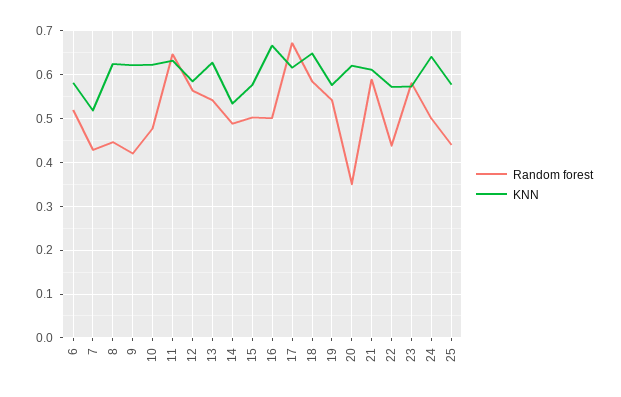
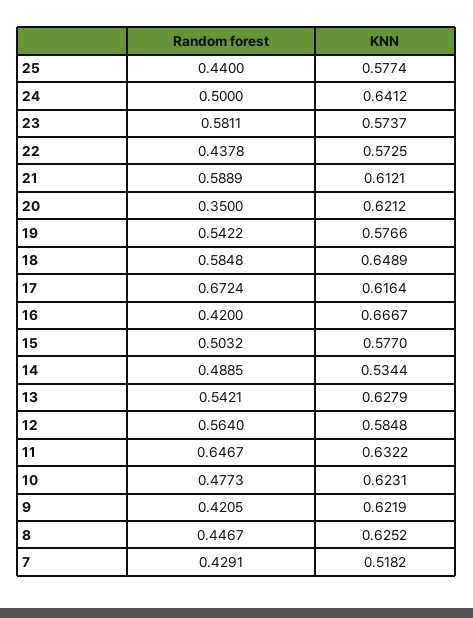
Random forest, 6: 0.52 -> none
KNN, 6: 0.58 -> none
Random forest, 16: 0.5 -> 0.42

